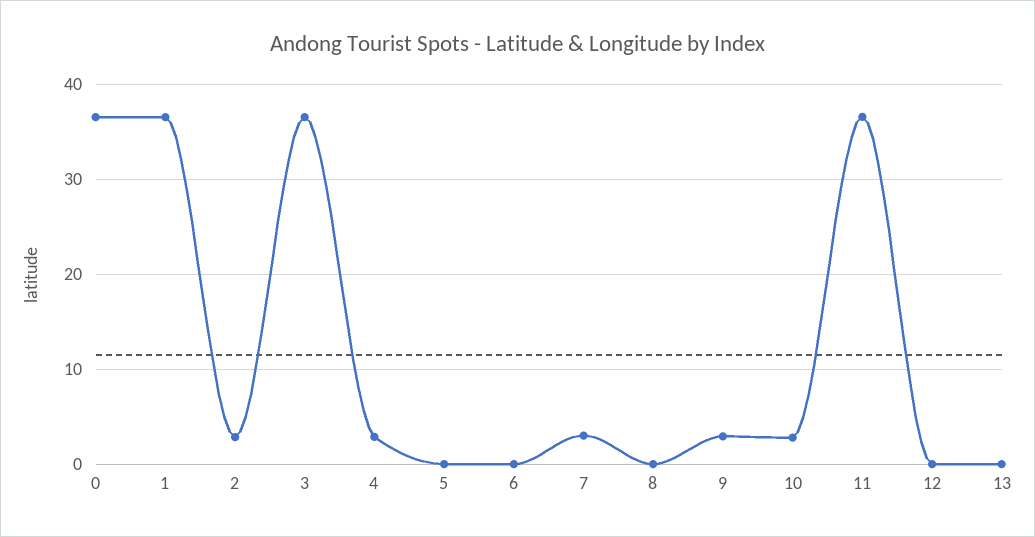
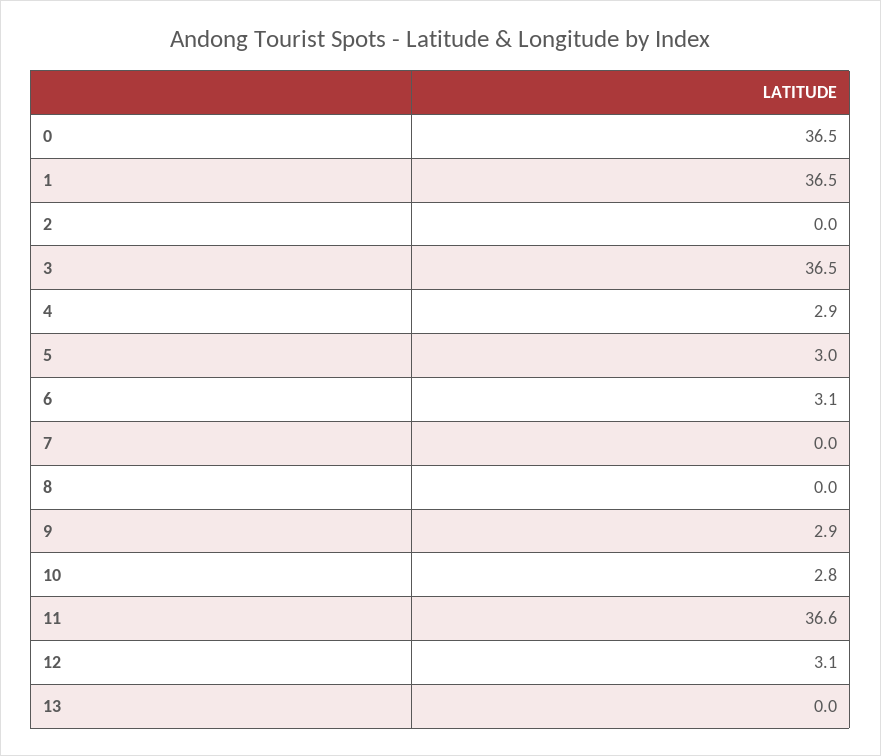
2: 3 -> 0
5: 0 -> 3
6: 0 -> 3.1
7: 3 -> 0
12: 0 -> 3.1

